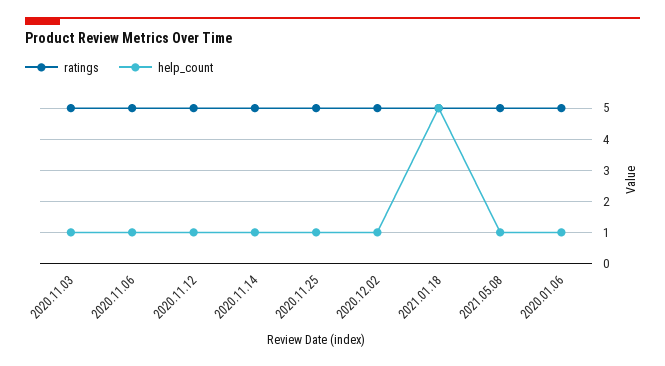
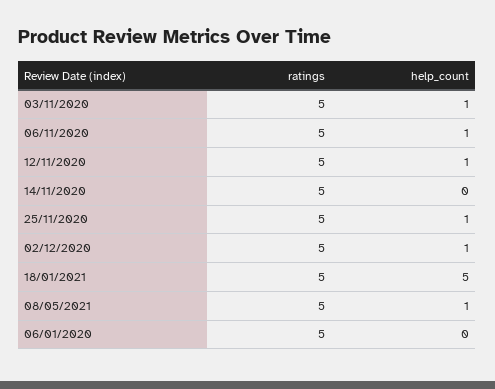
help_count, 2020.11.14: 1 -> 0
help_count, 2020.01.06: 1 -> 0

